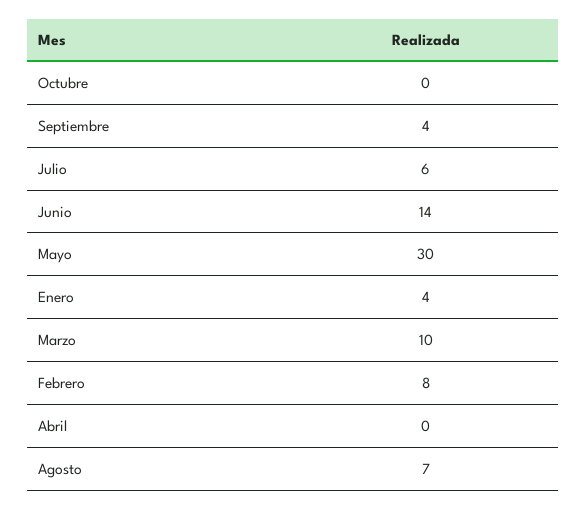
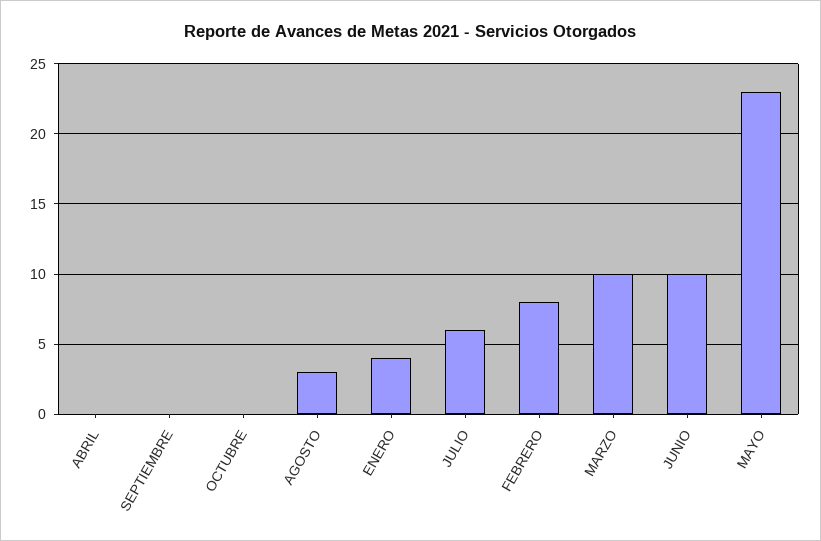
Septiembre: 4 -> 0
Junio: 14 -> 10
Mayo: 30 -> 23
Agosto: 7 -> 3

